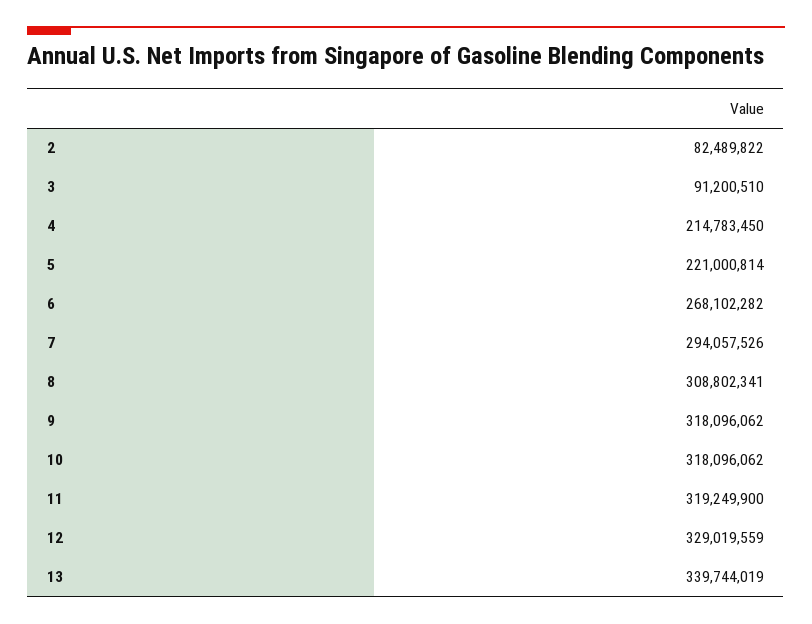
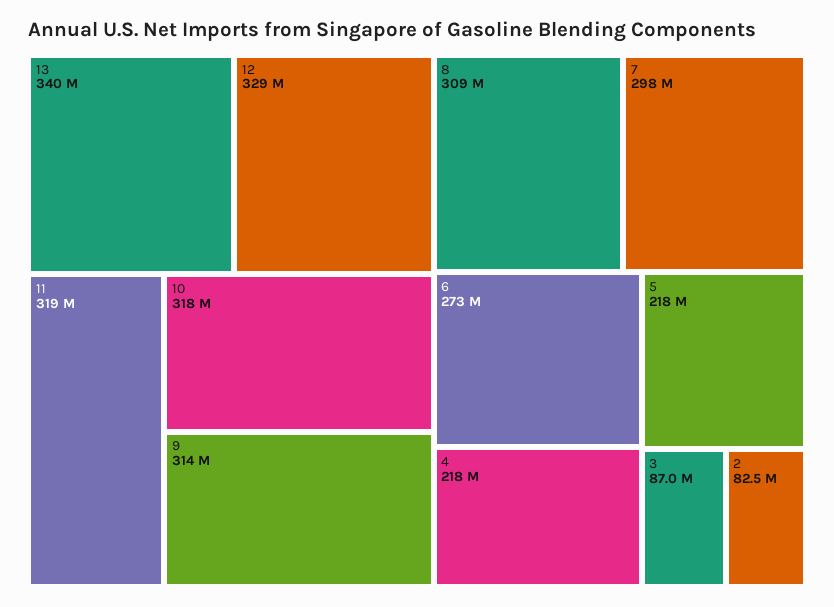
3: 91200510 -> 87000000
4: 214783450 -> 218000000
5: 221000814 -> 218000000
6: 268102282 -> 273000000
7: 294057526 -> 298000000
9: 318096062 -> 314000000

